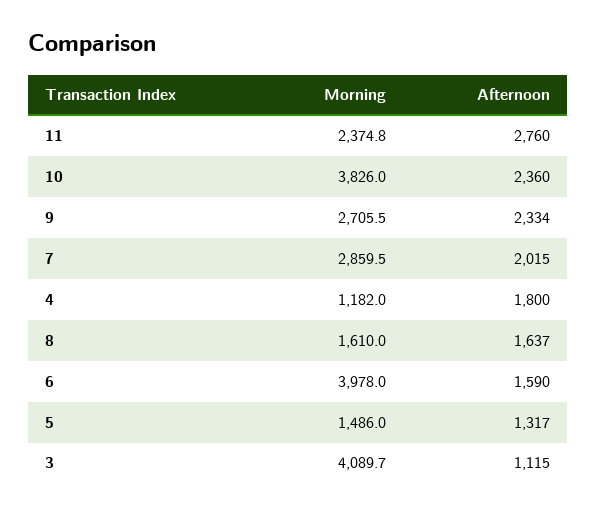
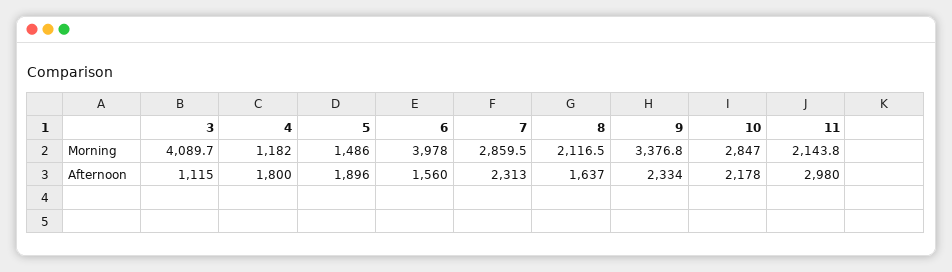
Morning, 11: 2374.8 -> 2143.8
Afternoon, 11: 2760 -> 2980
Morning, 10: 3826 -> 2847
Afternoon, 10: 2360 -> 2178
Morning, 9: 2705.5 -> 3376.8
Afternoon, 7: 2015 -> 2313
Morning, 8: 1610 -> 2116.5
Afternoon, 6: 1590 -> 1560
Afternoon, 5: 1317 -> 1896

